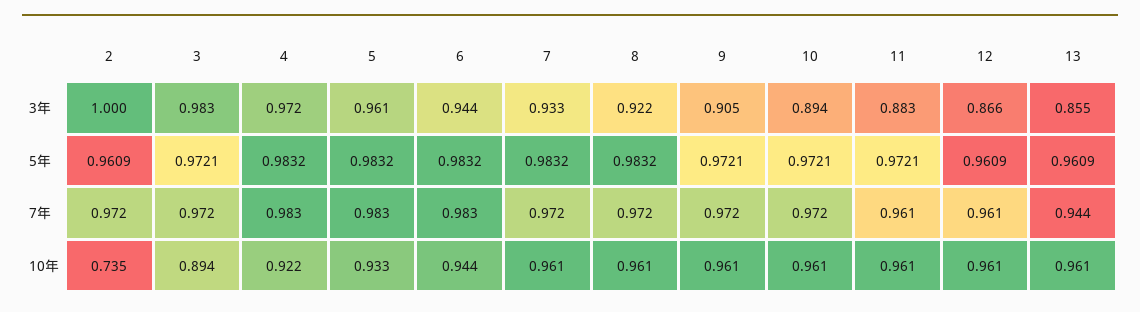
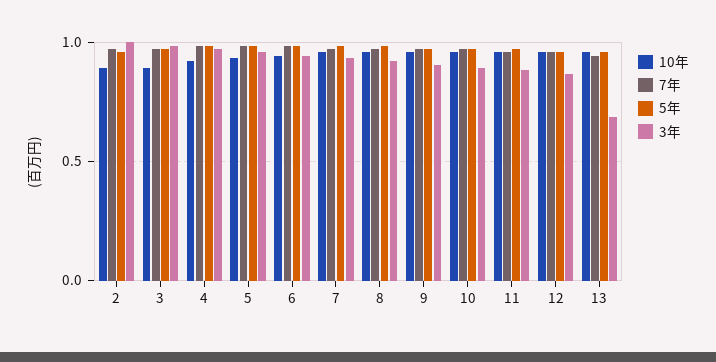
3年, 13: 0.855 -> 0.7
10年, 2: 0.735 -> 0.9

